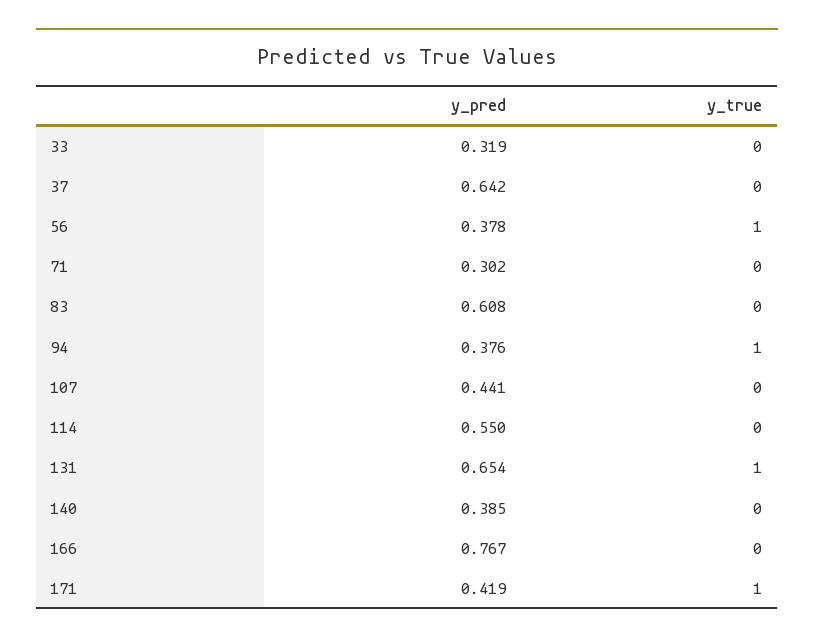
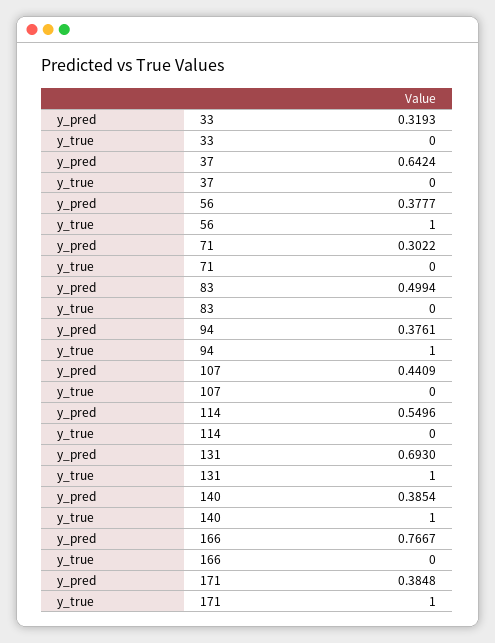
y_pred, 83: 0.608 -> 0.4994
y_pred, 131: 0.654 -> 0.693
y_true, 140: 0 -> 1
y_pred, 171: 0.419 -> 0.3848

